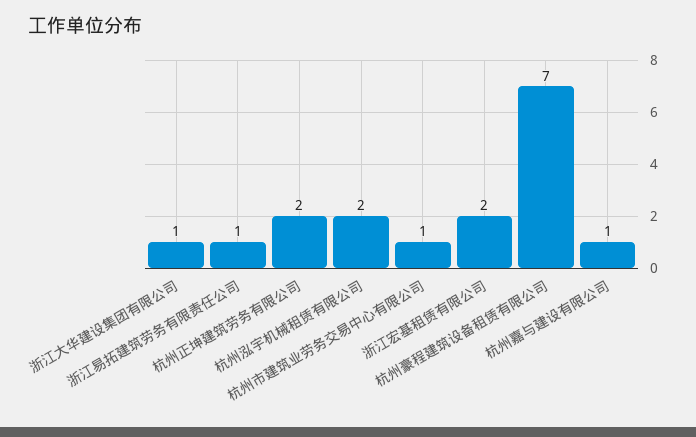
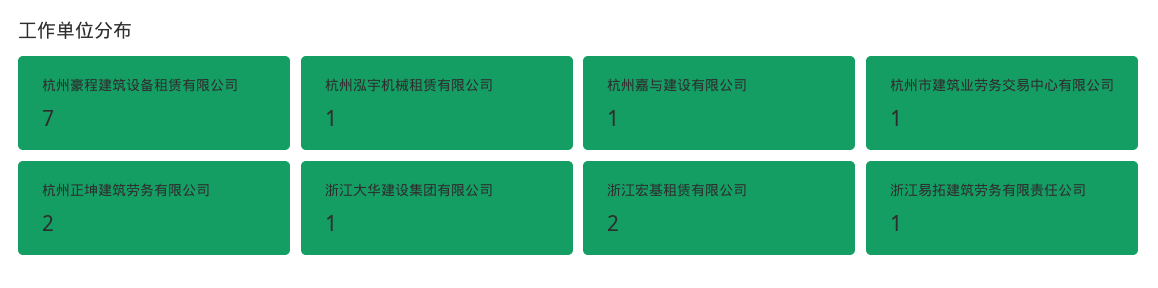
杭州泓宇机械租赁有限公司: 2 -> 1

